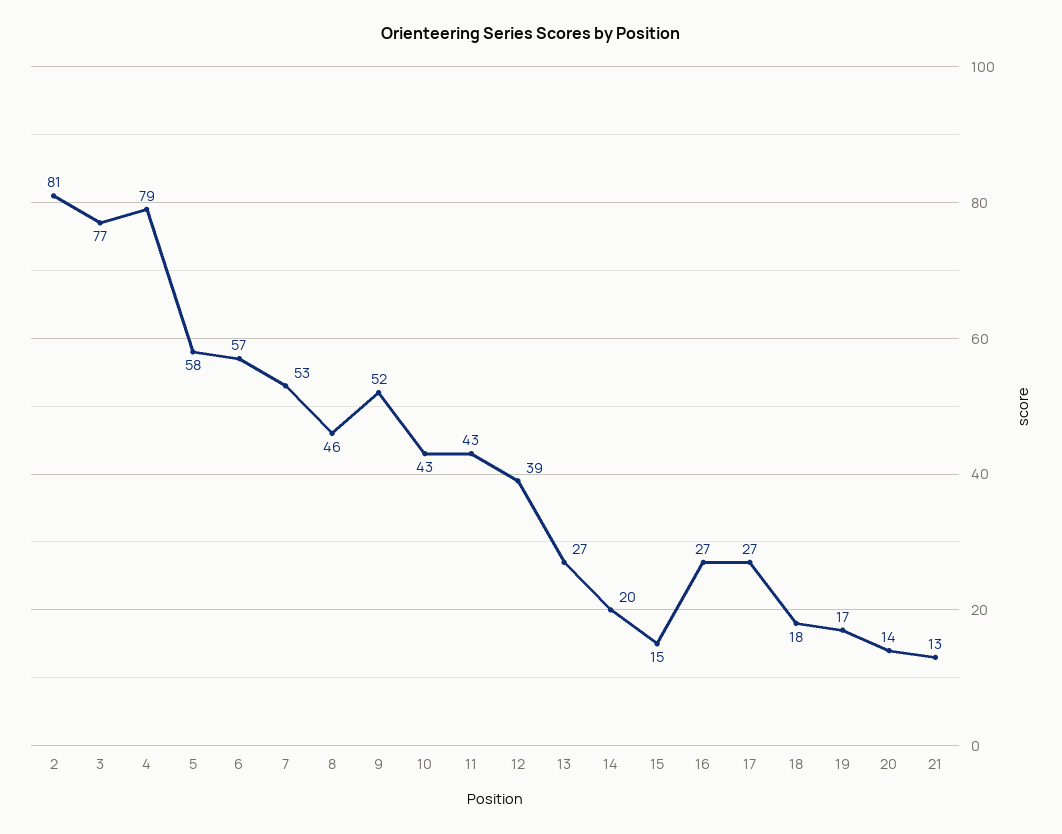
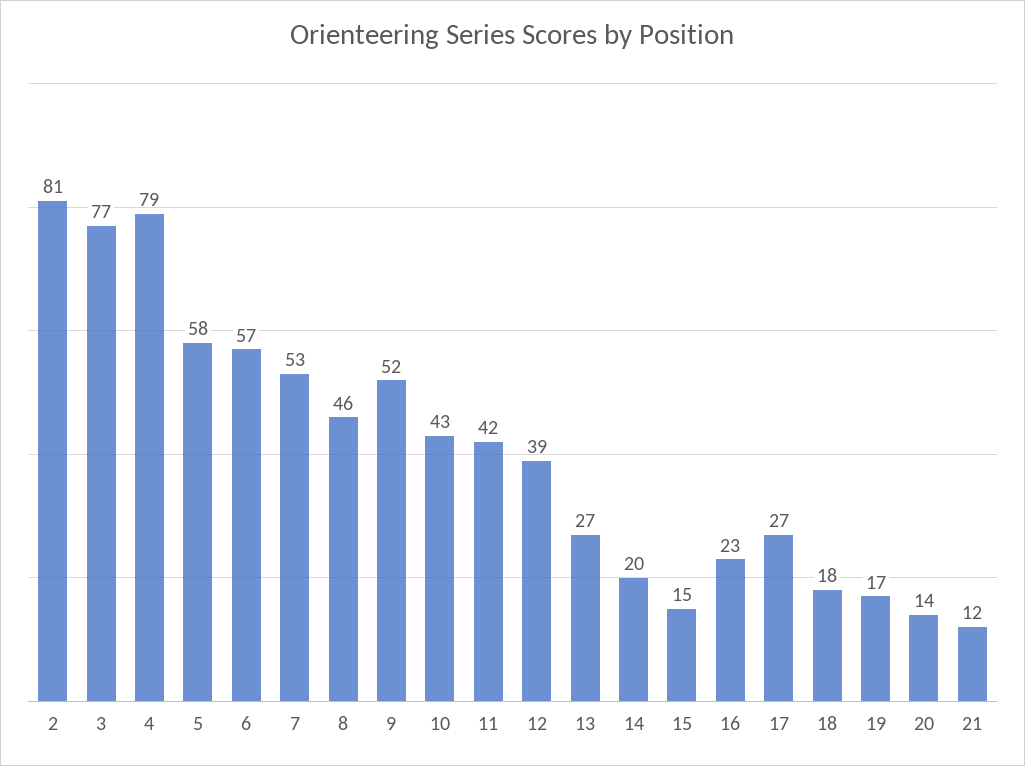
11: 43 -> 42
16: 27 -> 23
21: 13 -> 12

